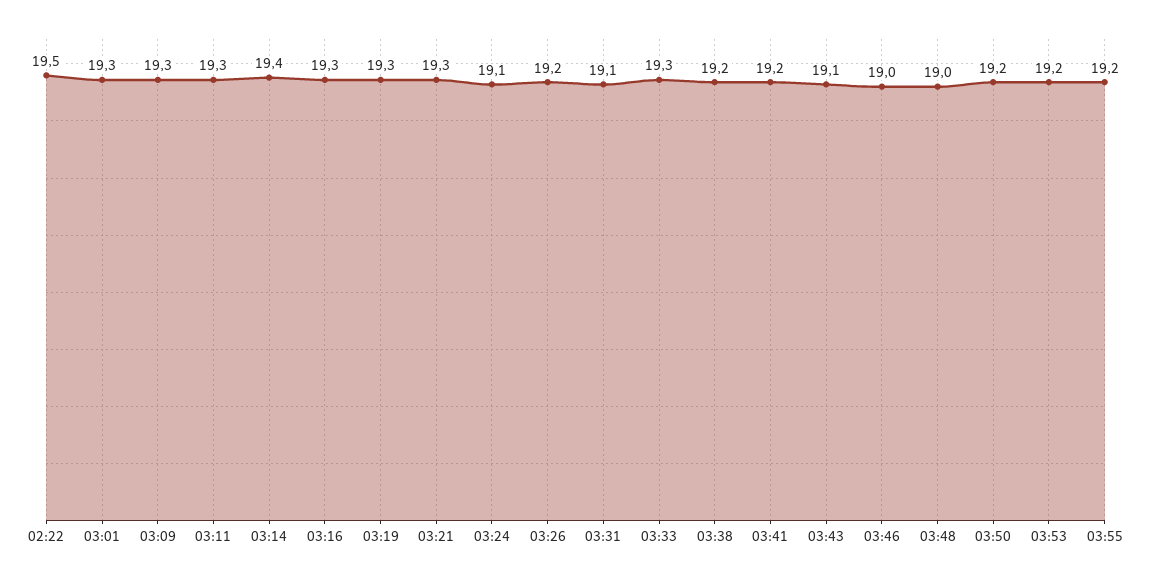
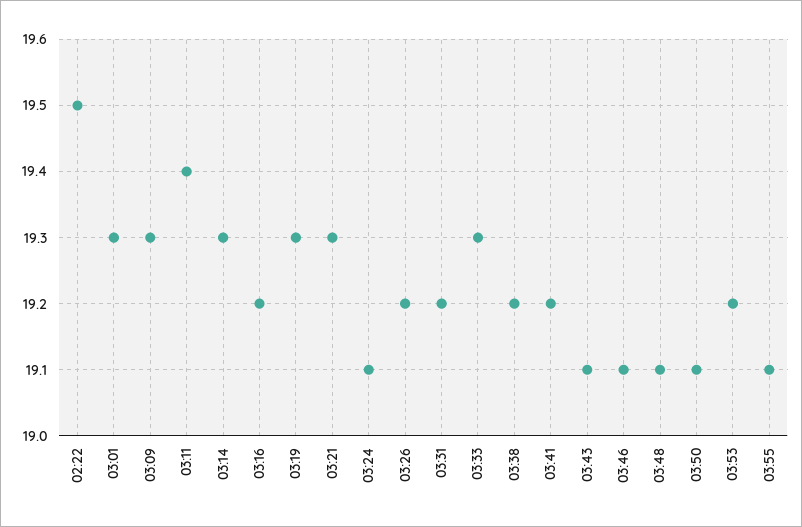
03:11: 19.3 -> 19.4
03:14: 19.4 -> 19.3
03:16: 19.3 -> 19.2
03:31: 19.1 -> 19.2
03:46: 19 -> 19.1
03:48: 19 -> 19.1
03:50: 19.2 -> 19.1
03:55: 19.2 -> 19.1

